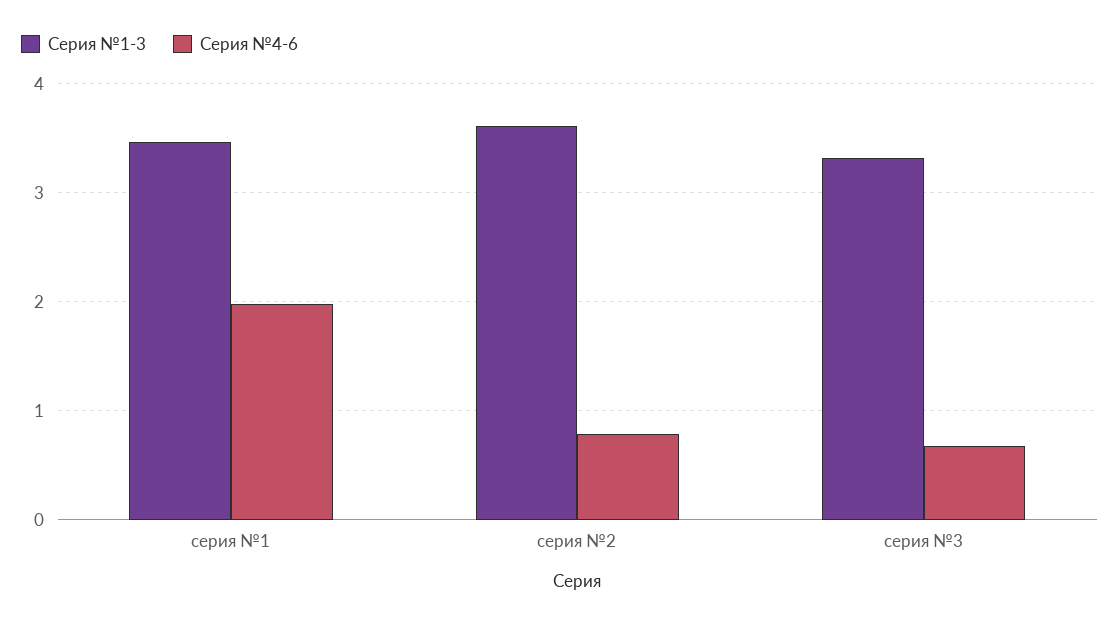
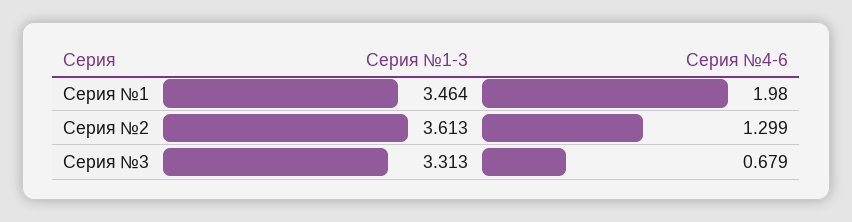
Серия №4-6, серия №2: 0.8 -> 1.299

